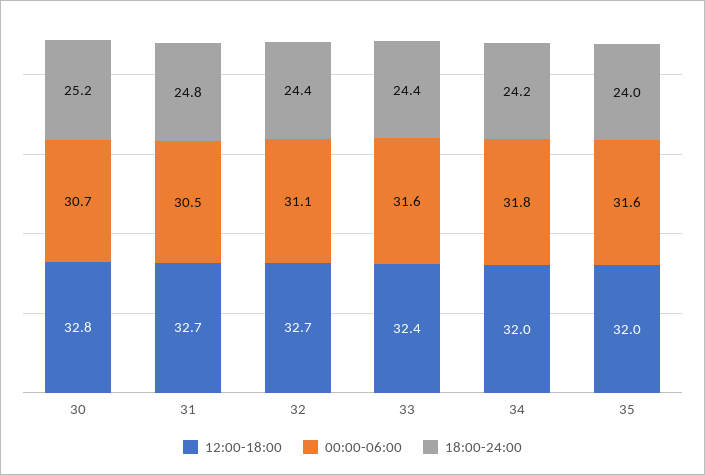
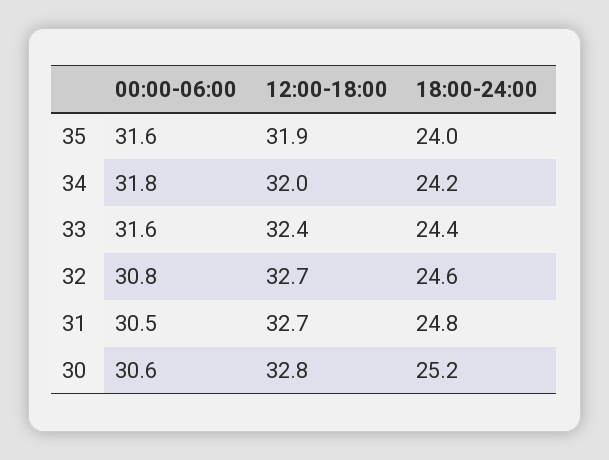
00:00-06:00, 30: 30.7 -> 30.6
00:00-06:00, 32: 31.1 -> 30.8
18:00-24:00, 32: 24.4 -> 24.6
12:00-18:00, 35: 32 -> 31.9

